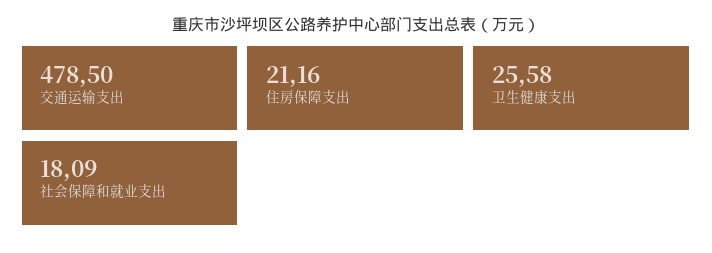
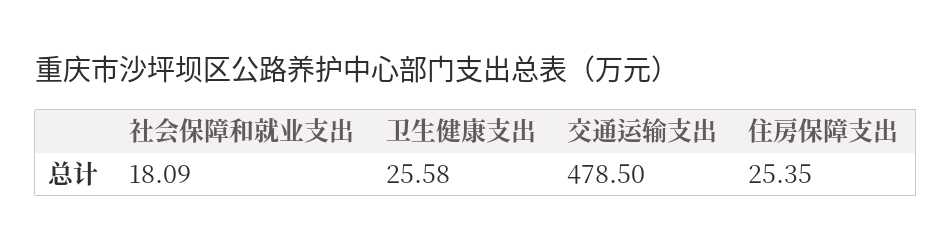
住房保障支出: 21.16 -> 25.35

